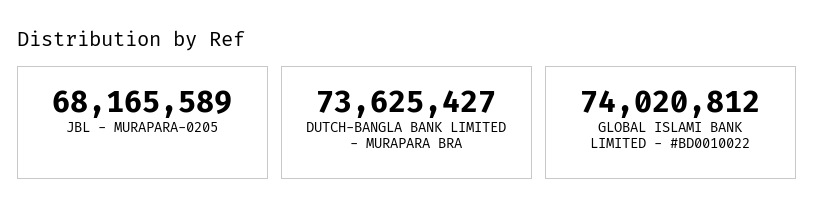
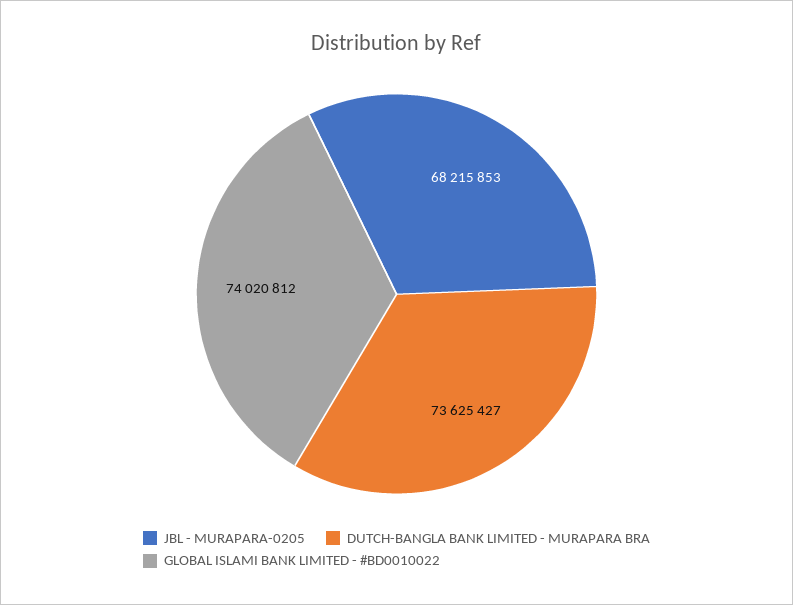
JBL - MURAPARA-0205: 68165589 -> 68215853

